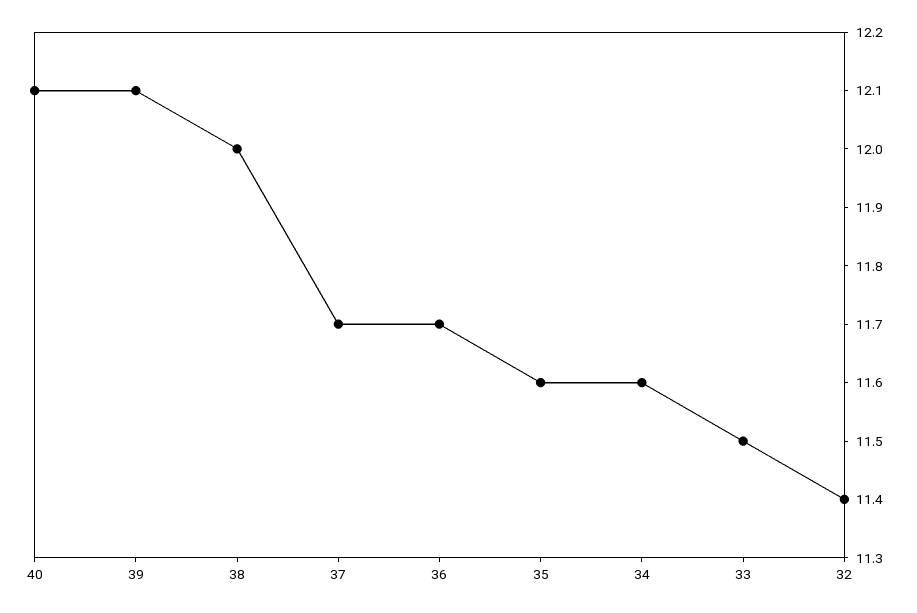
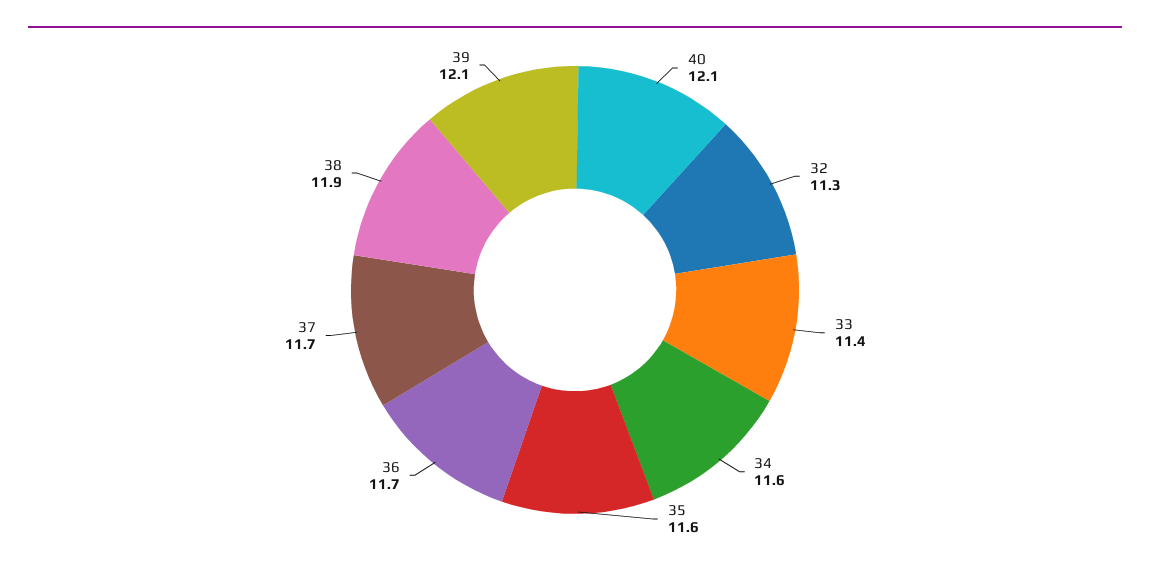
38: 12 -> 11.9
33: 11.5 -> 11.4
32: 11.4 -> 11.3

